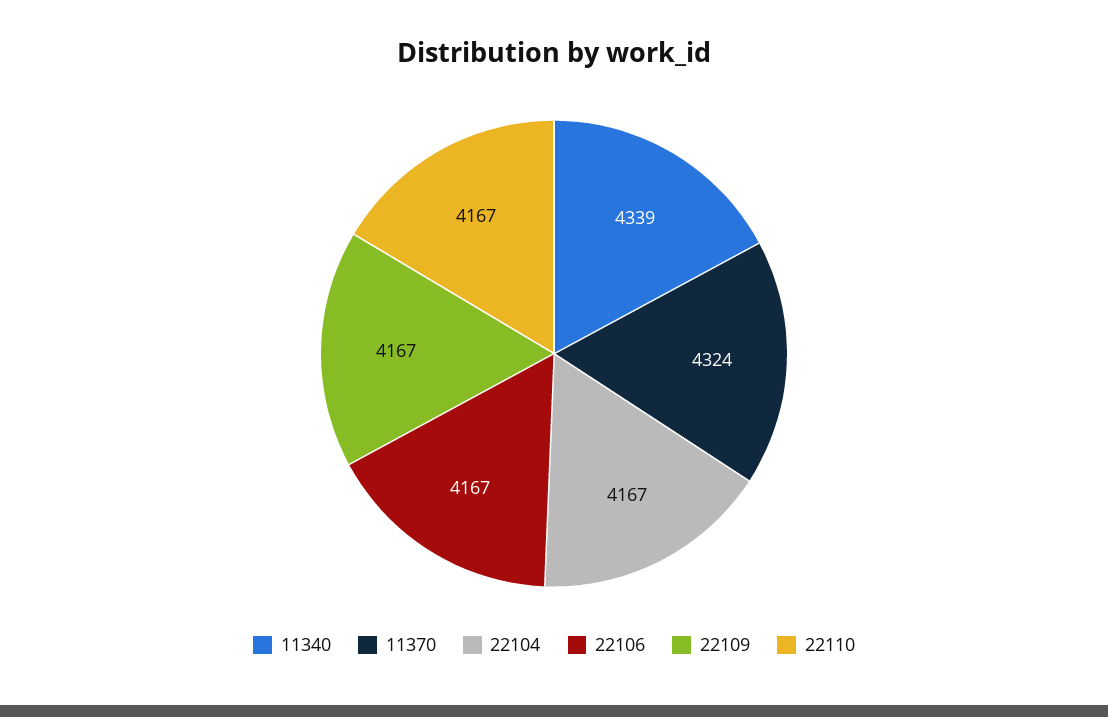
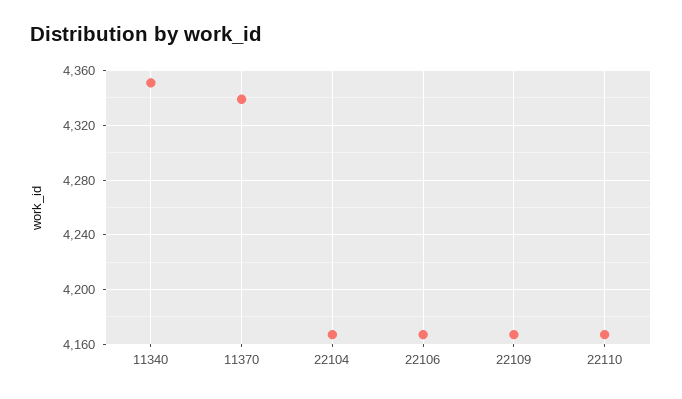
11340: 4339 -> 4350
11370: 4324 -> 4340

